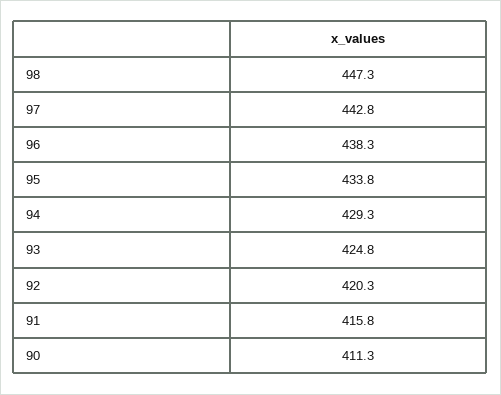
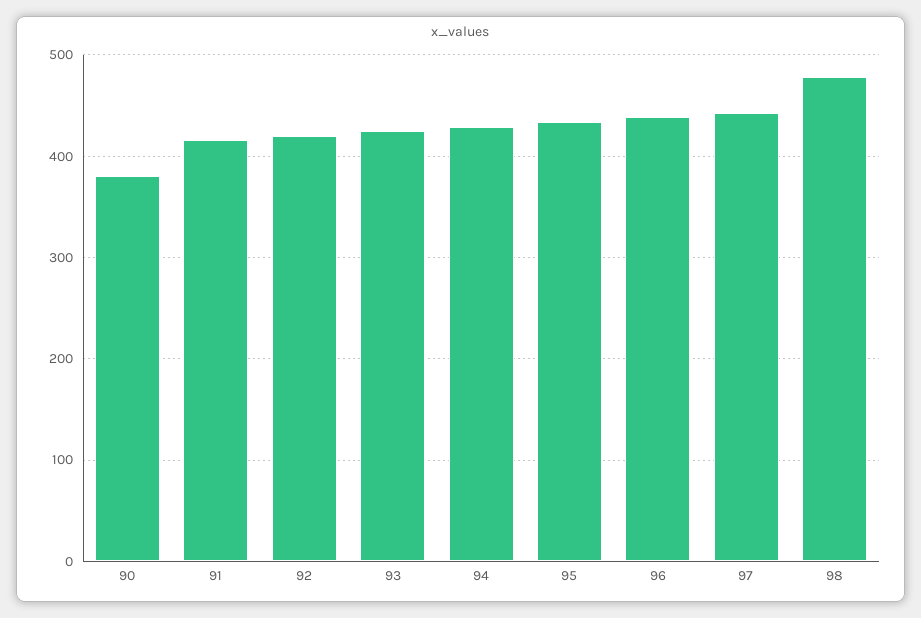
98: 447.3 -> 480
90: 411.3 -> 380

